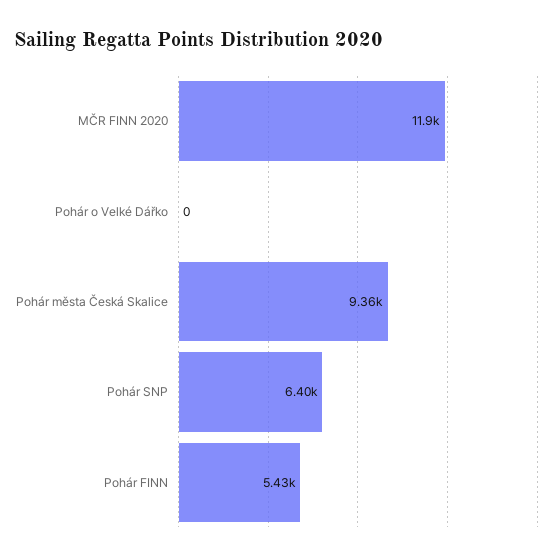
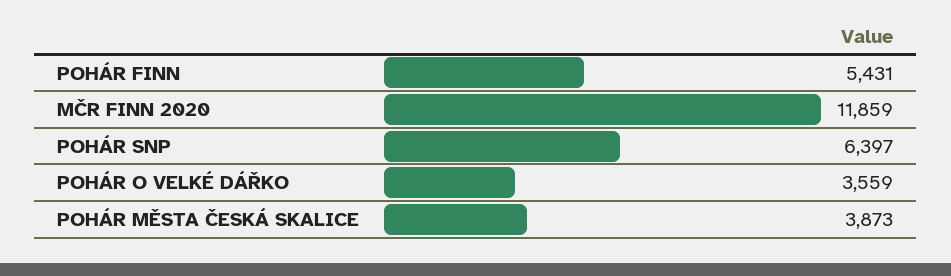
Pohár o Velké Dářko: 0 -> 3559
Pohár města Česká Skalice: 9360 -> 3873

